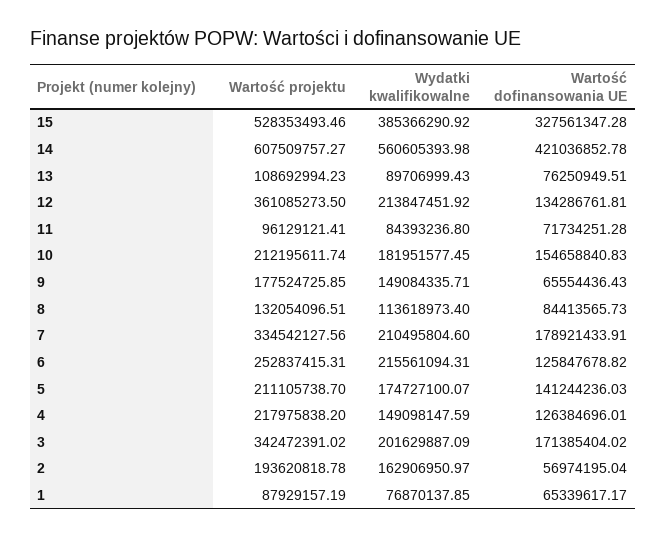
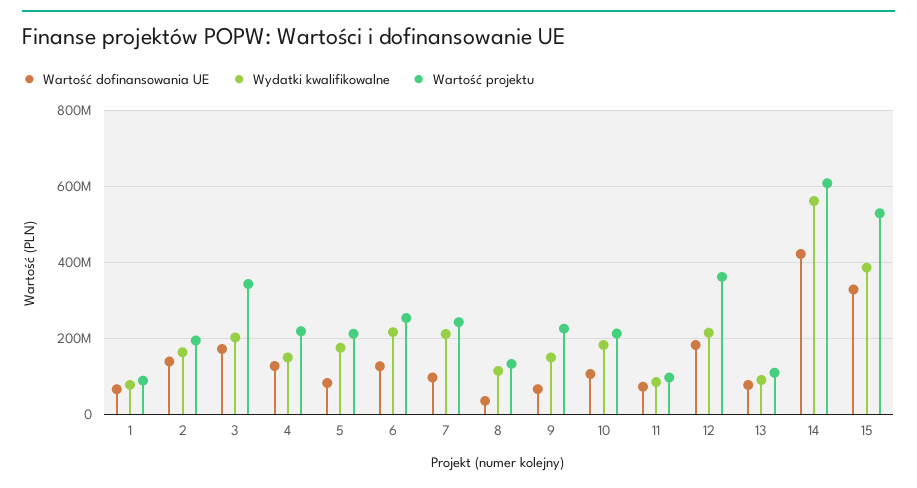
Wartość dofinansowania UE, 12: 134286761.81 -> 180000000
Wartość dofinansowania UE, 10: 154658840.83 -> 100000000
Wartość projektu, 9: 177524725.85 -> 220000000
Wartość dofinansowania UE, 8: 84413565.73 -> 40000000
Wartość projektu, 7: 334542127.56 -> 240000000
Wartość dofinansowania UE, 7: 178921433.91 -> 100000000
Wartość dofinansowania UE, 5: 141244236.03 -> 80000000
Wartość dofinansowania UE, 2: 56974195.04 -> 140000000

